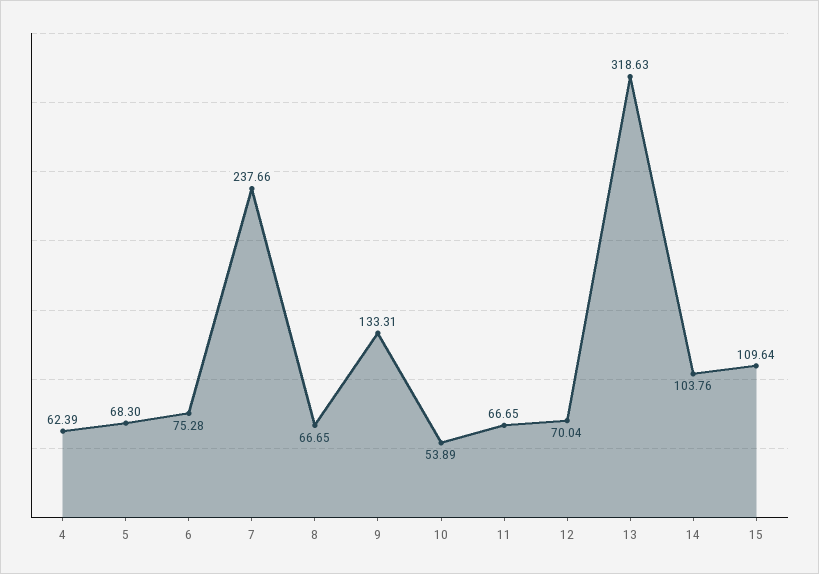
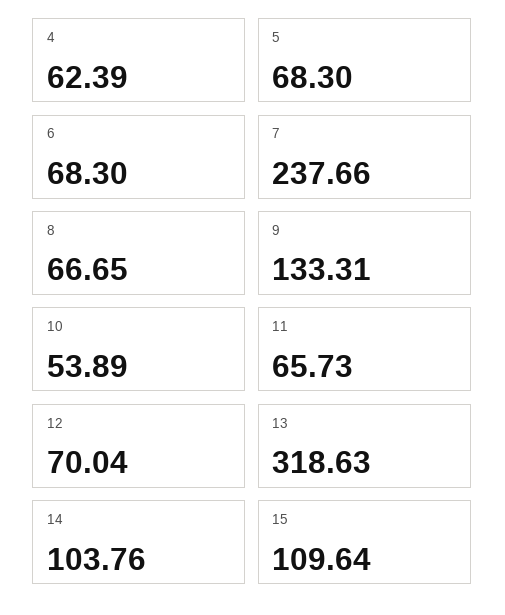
6: 75.28 -> 68.3
11: 66.65 -> 65.73

